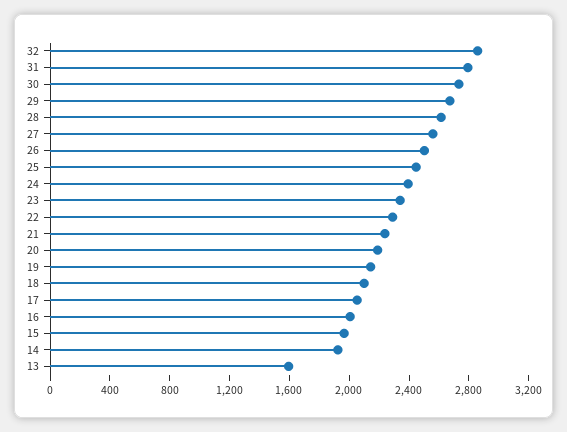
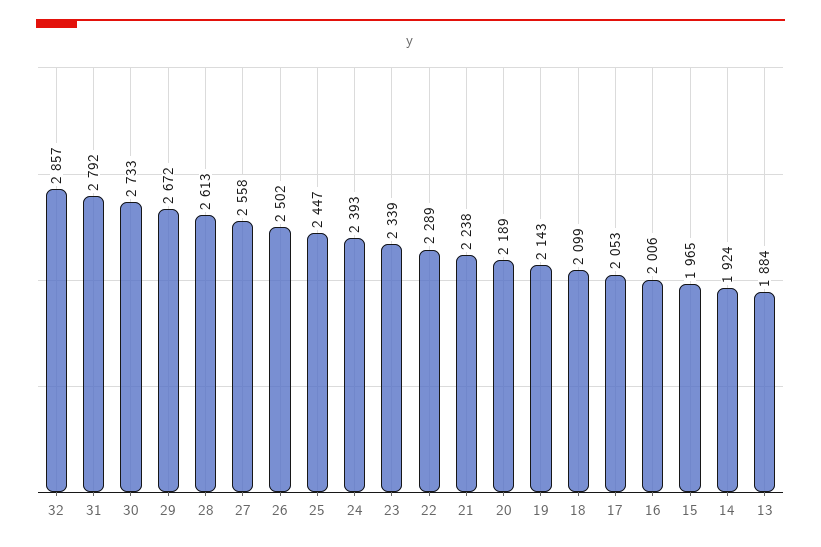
13: 1600 -> 1884

